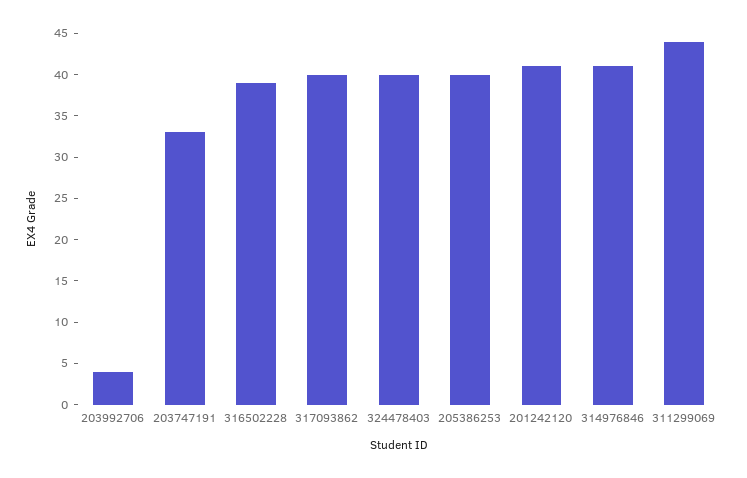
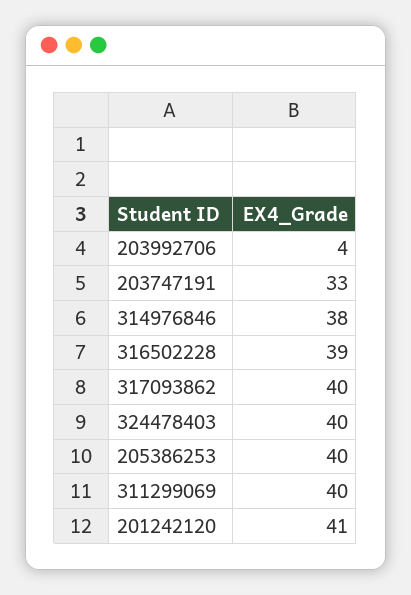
314976846: 41 -> 38
311299069: 44 -> 40

